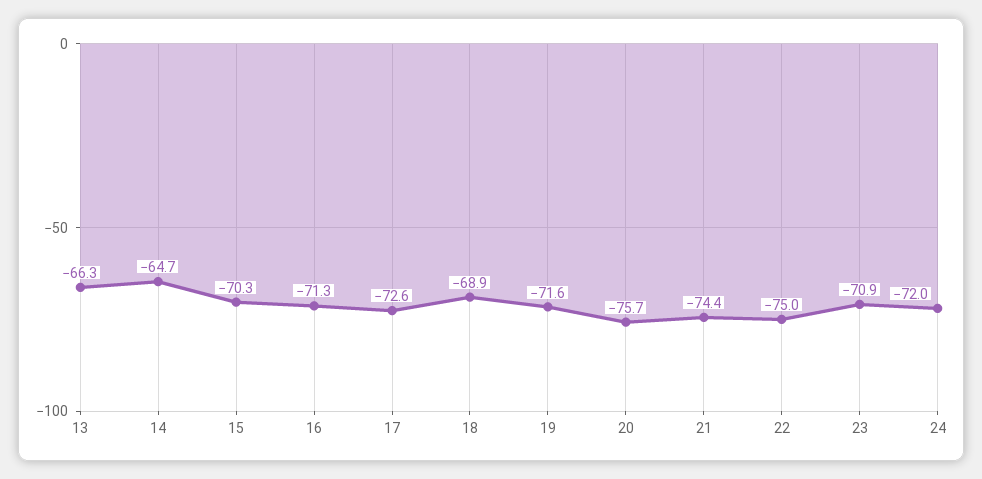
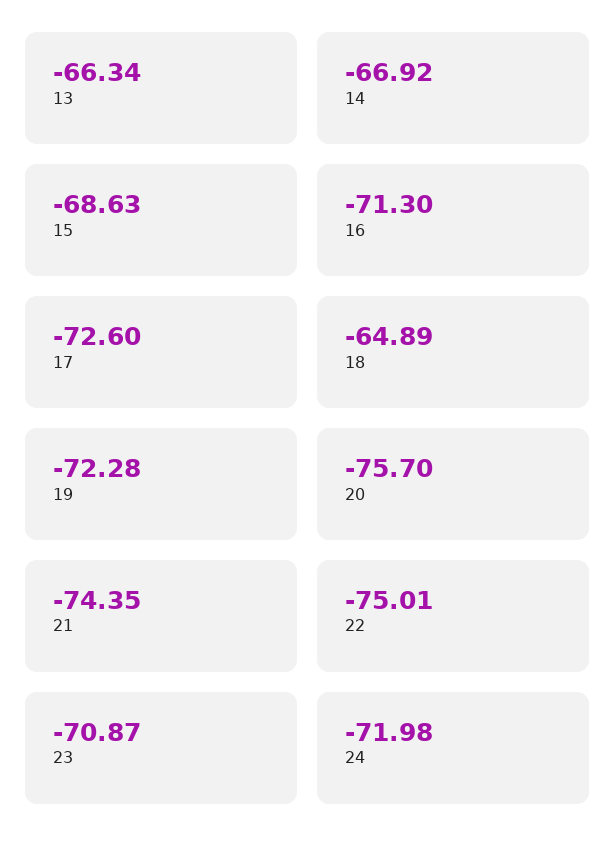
14: -64.7 -> -66.92
15: -70.3 -> -68.63
18: -68.9 -> -64.89
19: -71.6 -> -72.28

